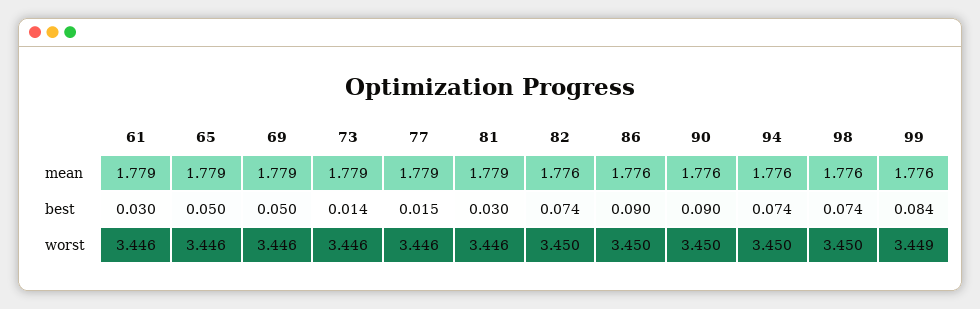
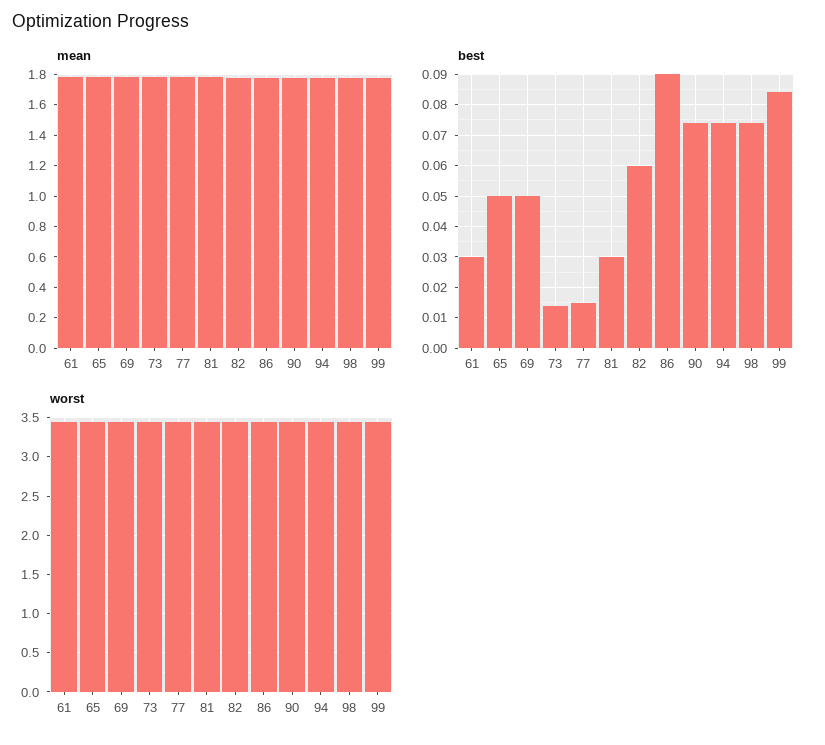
best, 82: 0.074 -> 0.06
best, 90: 0.09 -> 0.075

